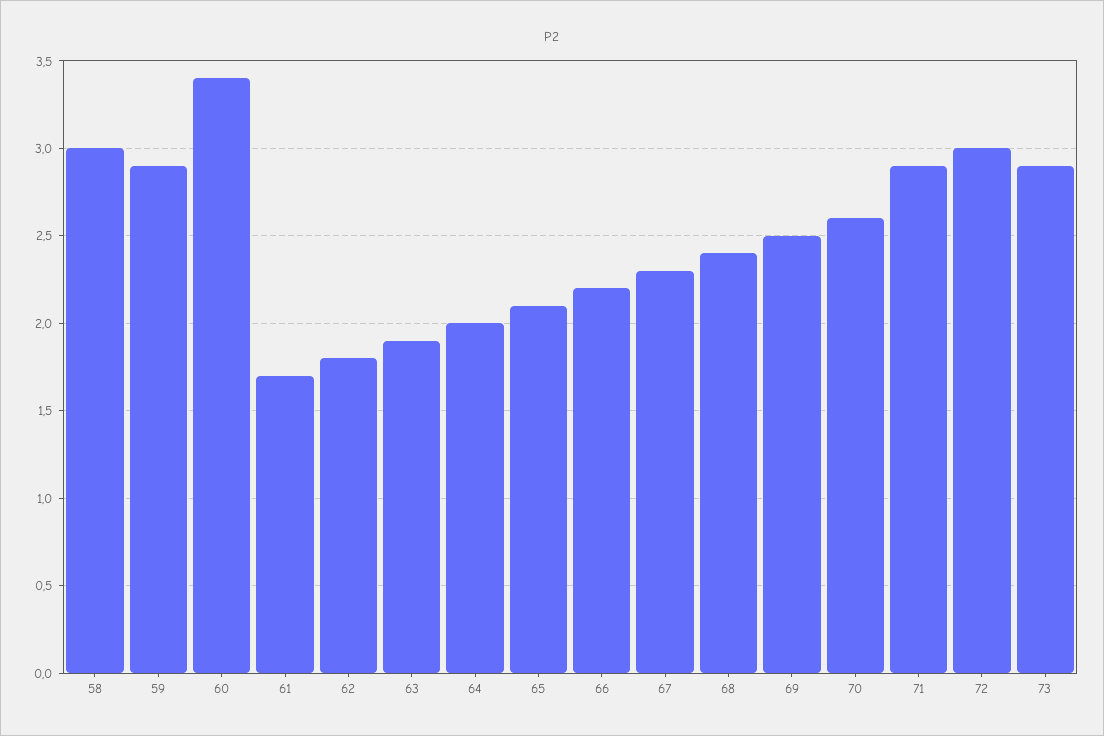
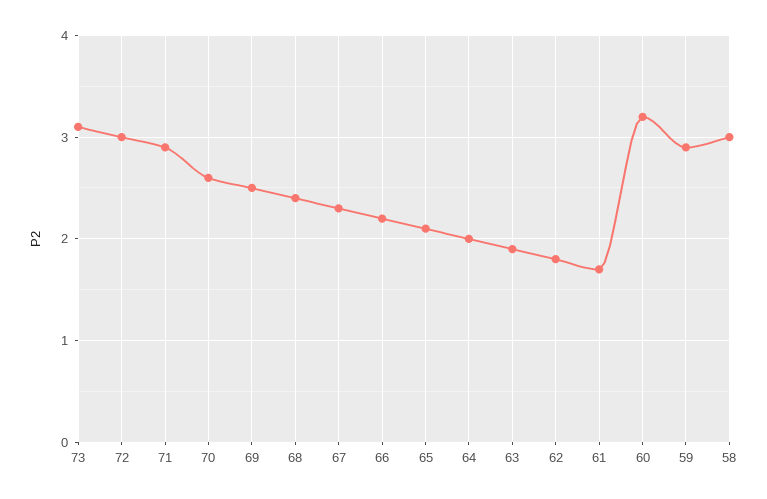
60: 3.4 -> 3.2
73: 2.9 -> 3.1

